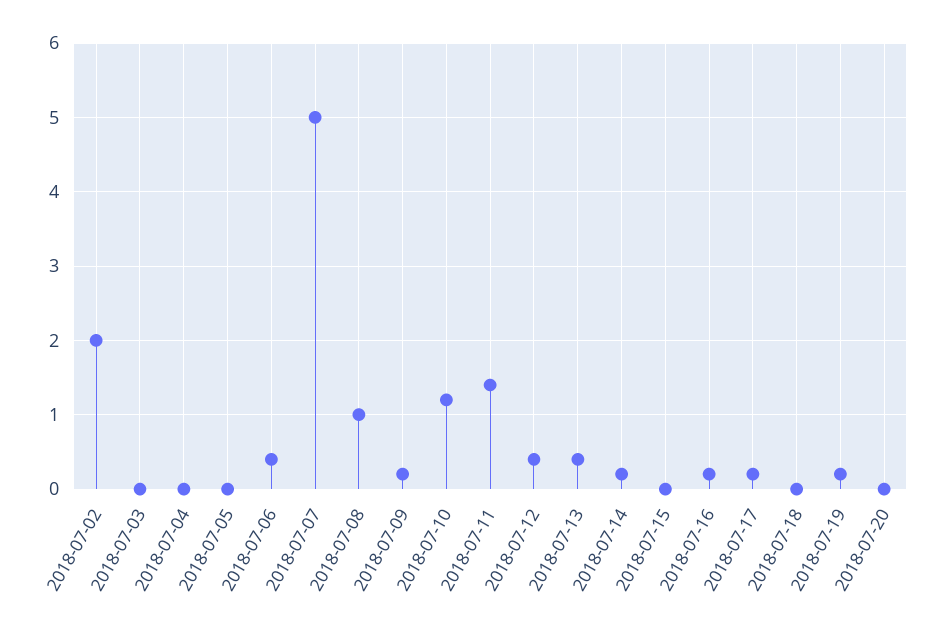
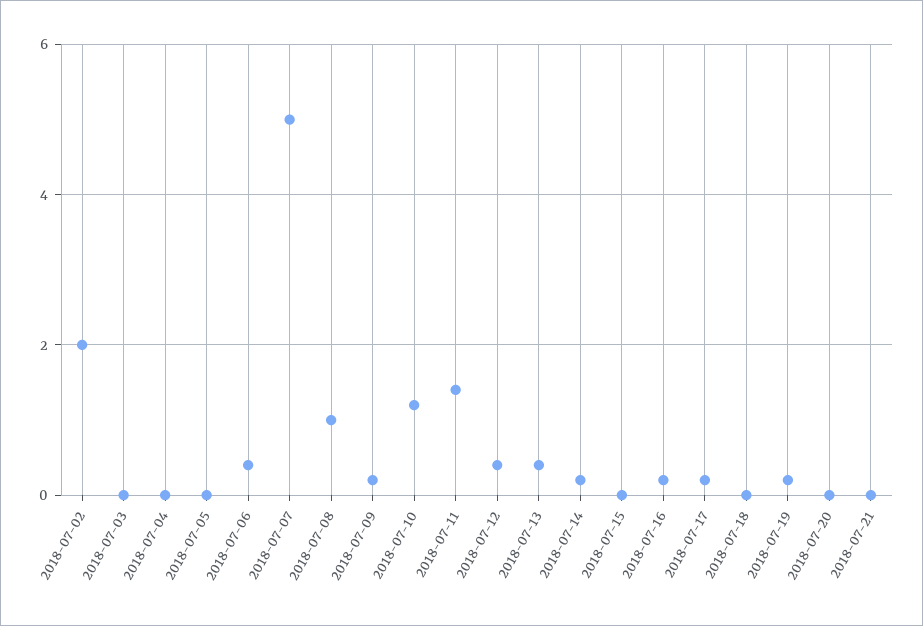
2018-07-21: none -> 0

